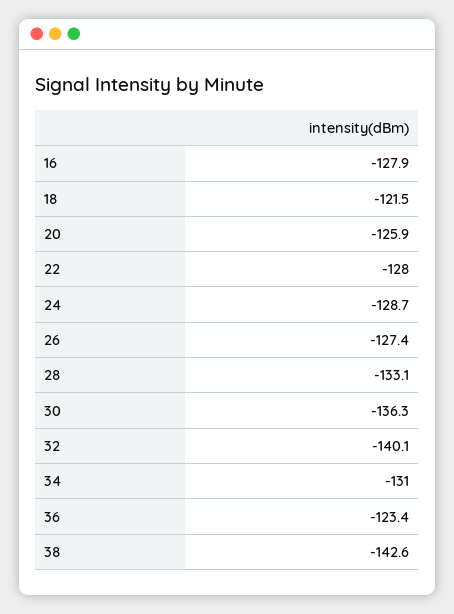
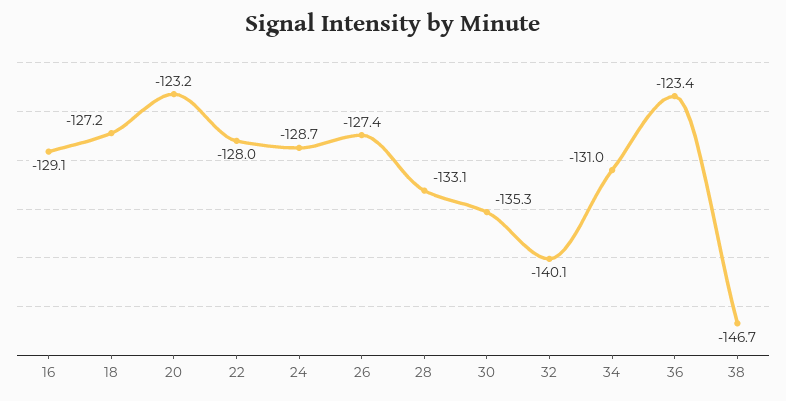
16: -127.9 -> -129.1
18: -121.5 -> -127.2
20: -125.9 -> -123.2
30: -136.3 -> -135.3
38: -142.6 -> -146.7

